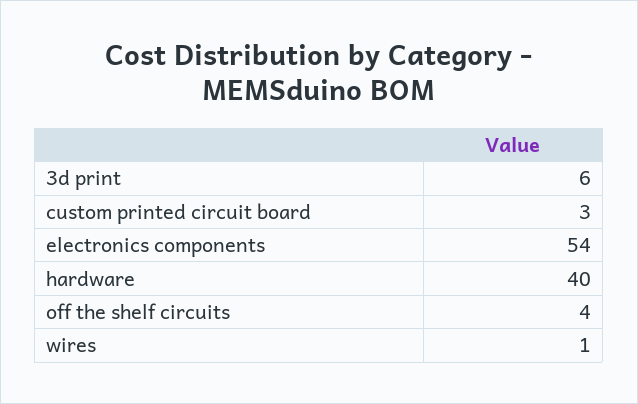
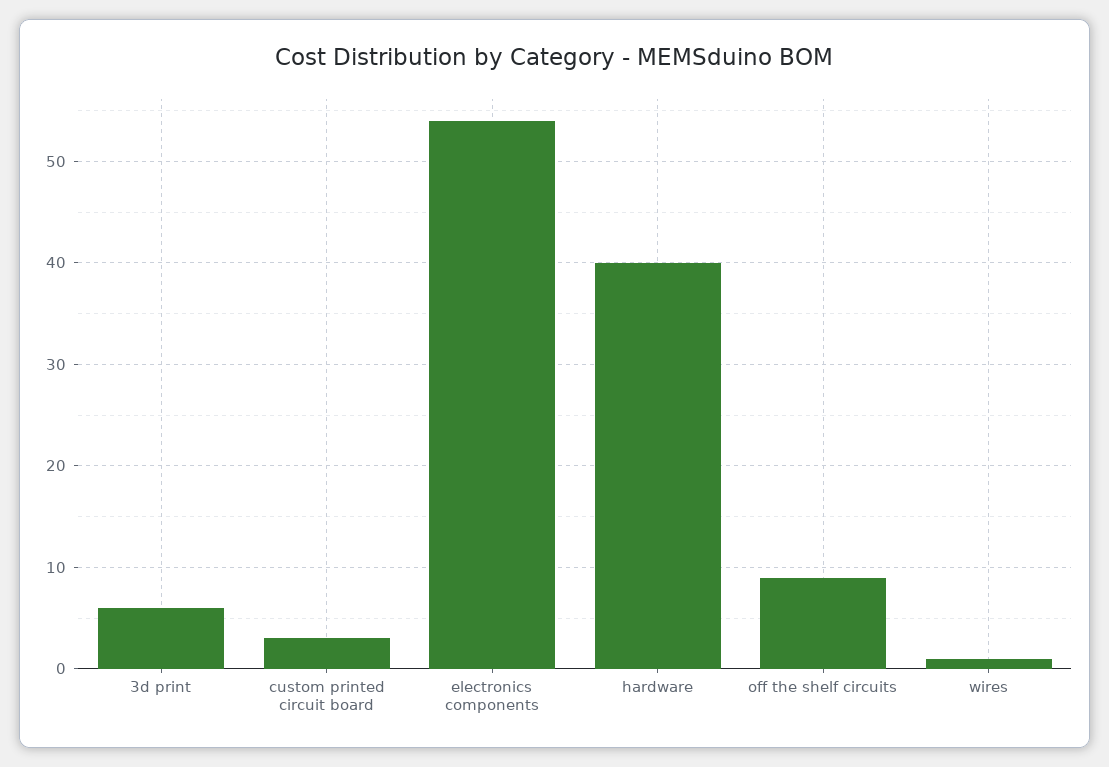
off the shelf circuits: 4 -> 9

